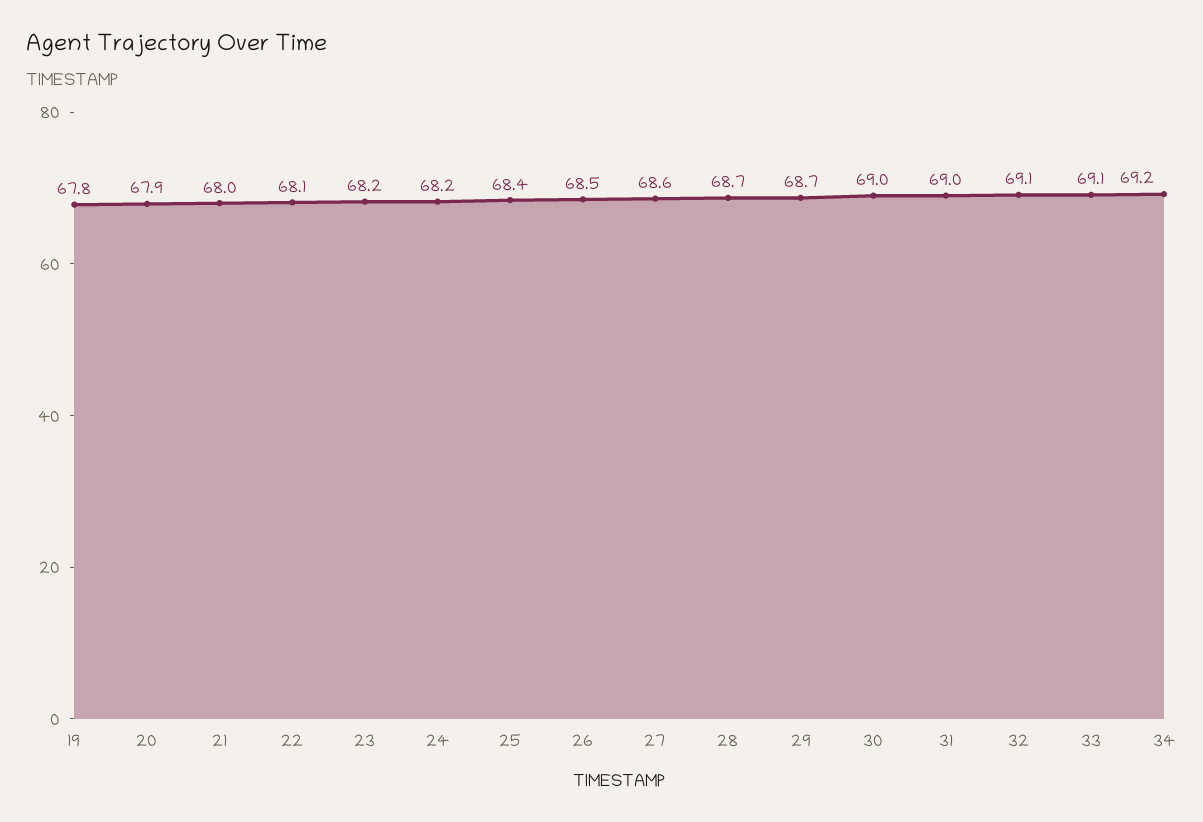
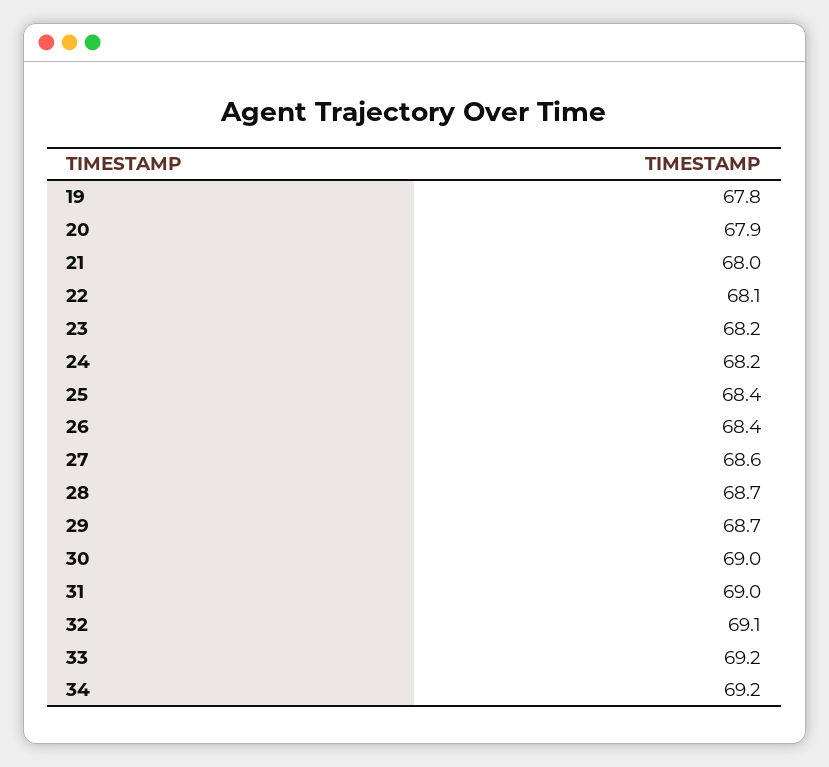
26: 68.5 -> 68.4
33: 69.1 -> 69.2

